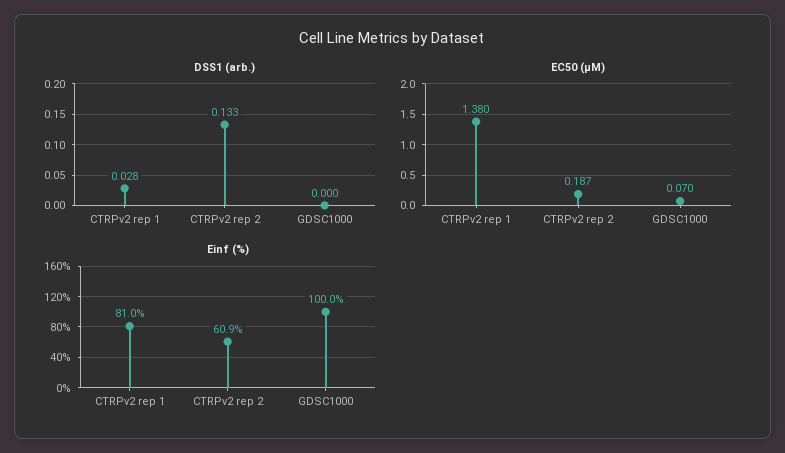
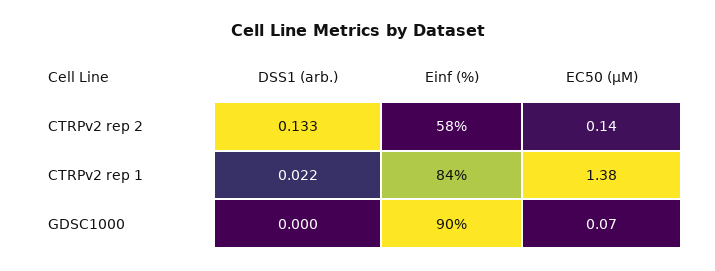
DSS1 (arb.), CTRPv2 rep 1: 0.028 -> 0.022
EC50 (µM), CTRPv2 rep 2: 0.187 -> 0.14
Einf (%), CTRPv2 rep 1: 81 -> 84
Einf (%), CTRPv2 rep 2: 60.9 -> 58
Einf (%), GDSC1000: 100 -> 90

